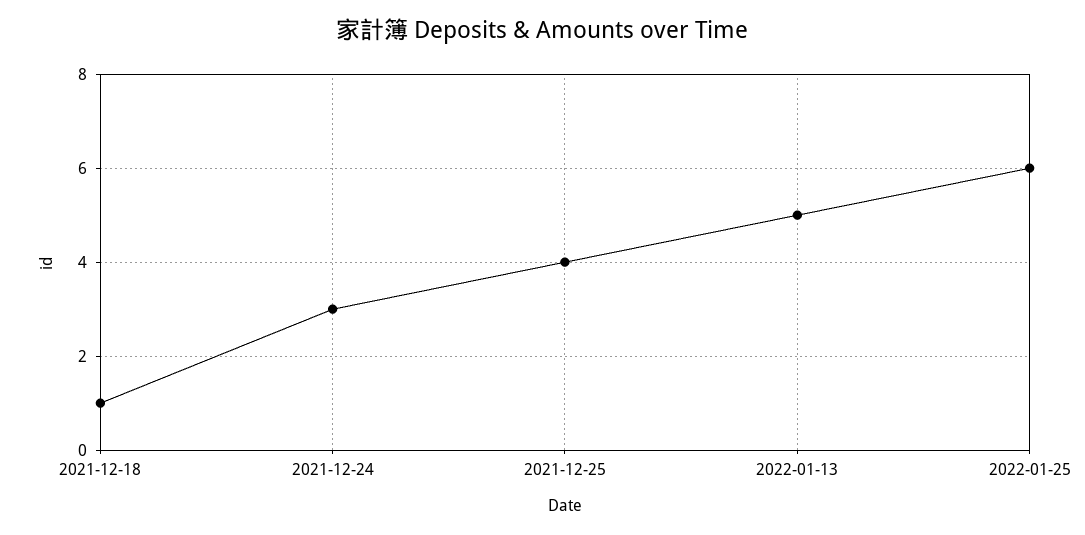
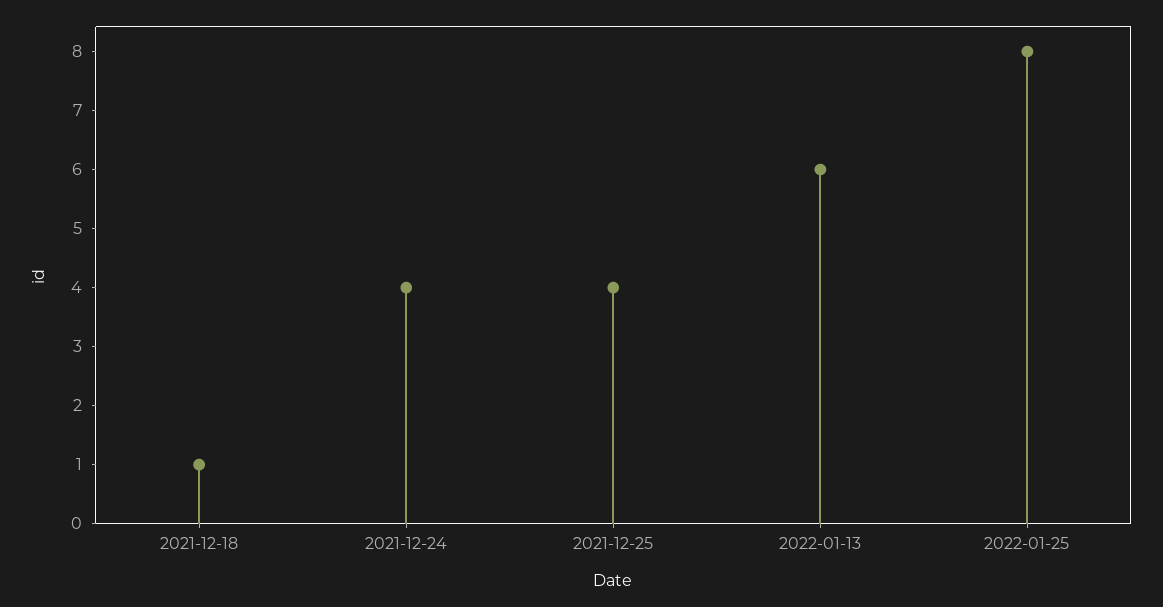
2021-12-24: 3 -> 4
2022-01-13: 5 -> 6
2022-01-25: 6 -> 8

